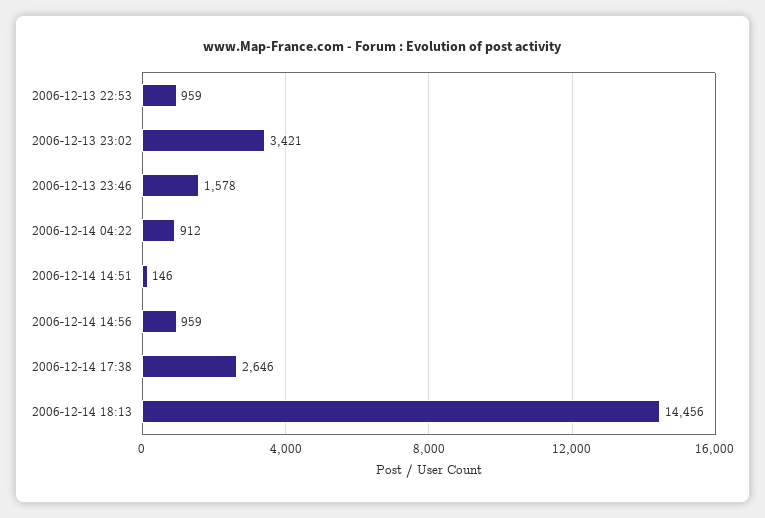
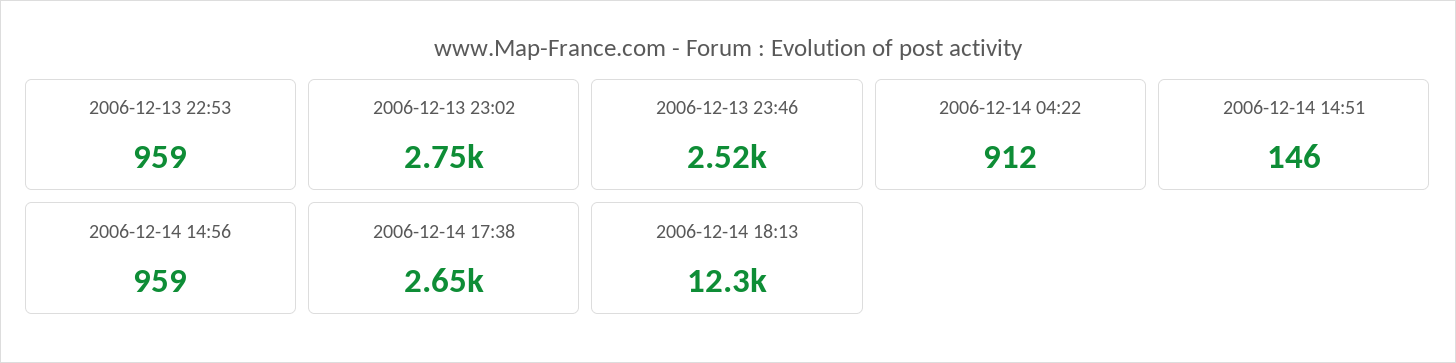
2006-12-13 23:02: 3421 -> 2750
2006-12-13 23:46: 1578 -> 2520
2006-12-14 18:13: 14456 -> 12300

